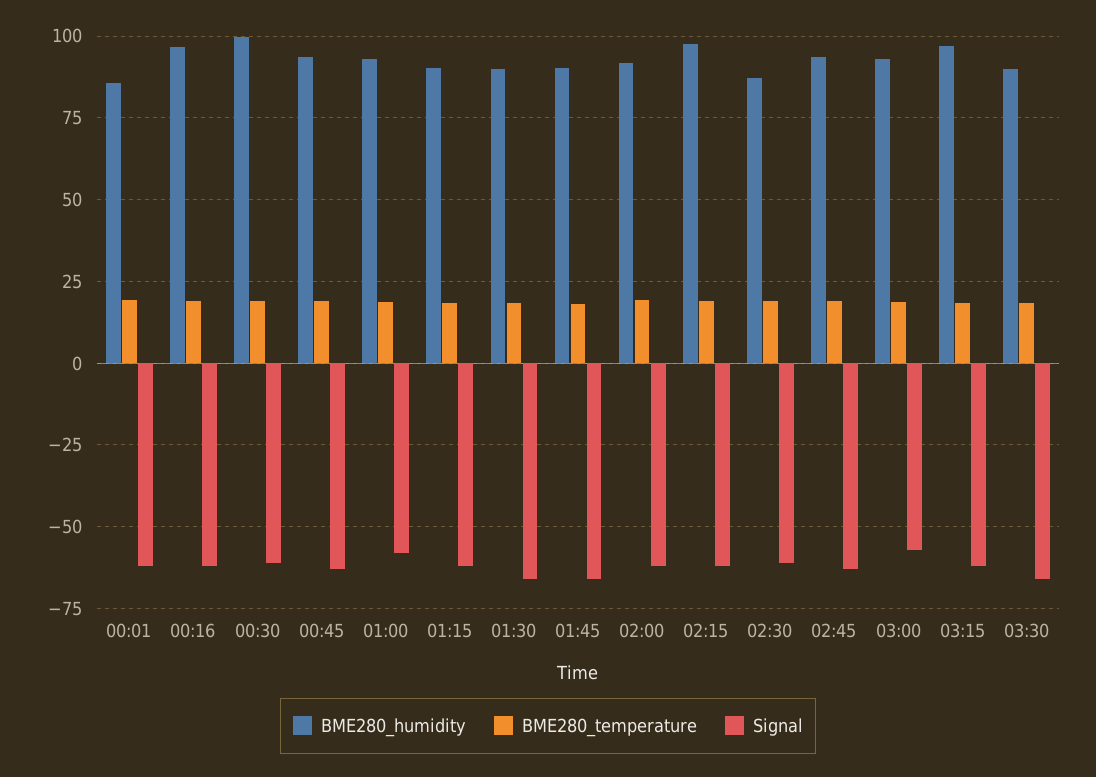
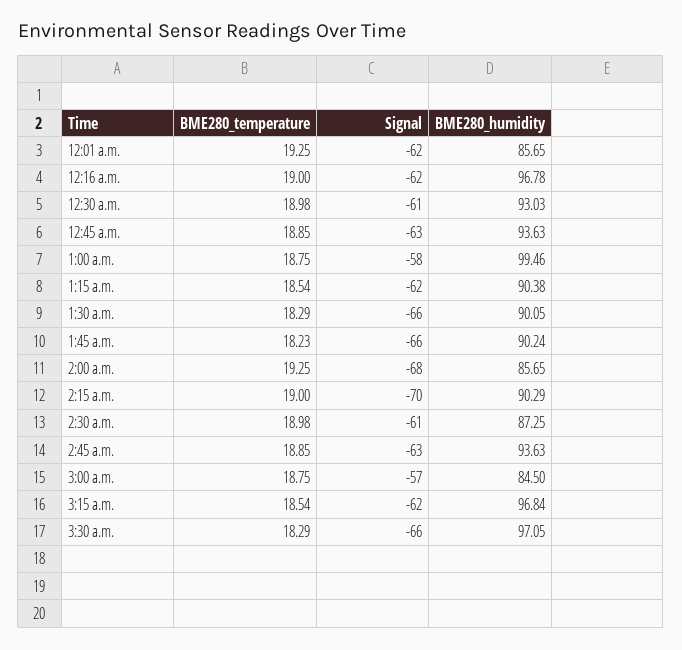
BME280_humidity, 00:30: 100 -> 93.03
BME280_humidity, 01:00: 92.5 -> 99.46
BME280_humidity, 02:00: 92.5 -> 85.65
Signal, 02:00: -62.5 -> -68
BME280_humidity, 02:15: 97.5 -> 90.29
Signal, 02:15: -62.5 -> -70
BME280_humidity, 03:00: 92.5 -> 84.5
BME280_humidity, 03:30: 90 -> 97.05

